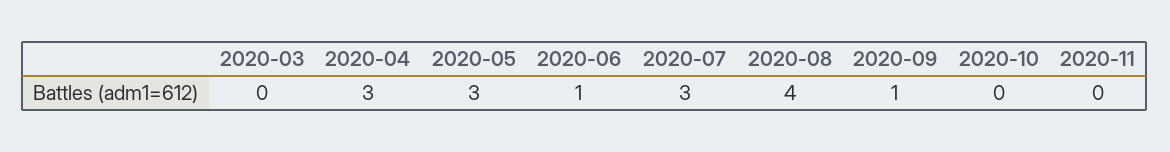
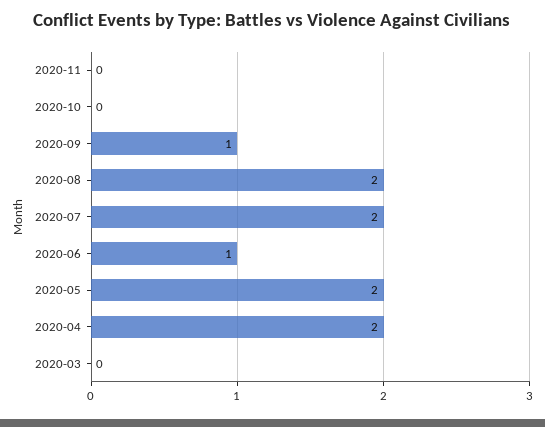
2020-04: 3 -> 2
2020-05: 3 -> 2
2020-07: 3 -> 2
2020-08: 4 -> 2

